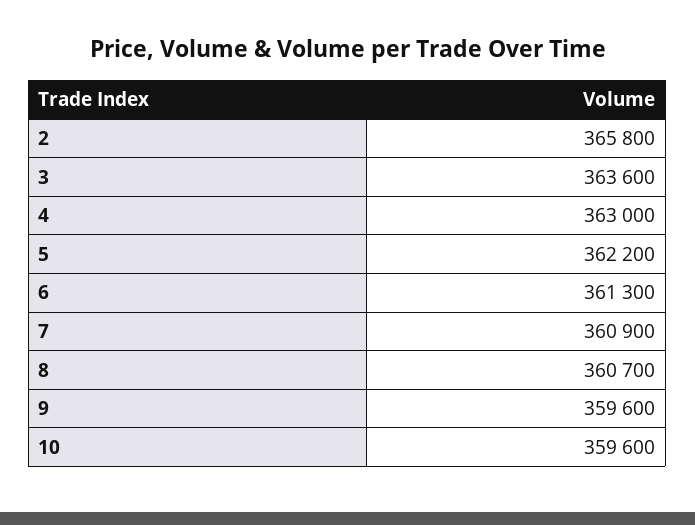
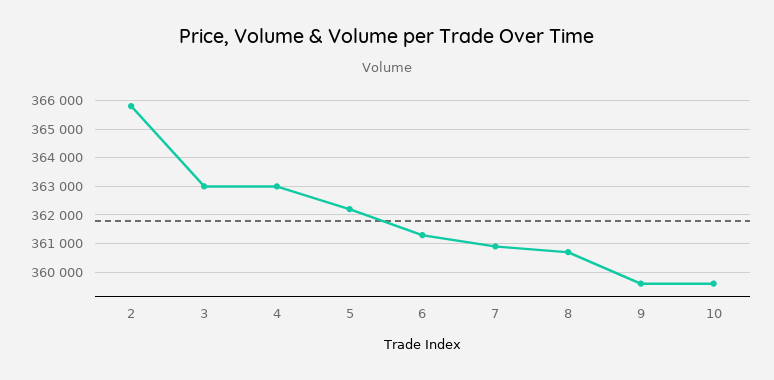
3: 363600 -> 363000

